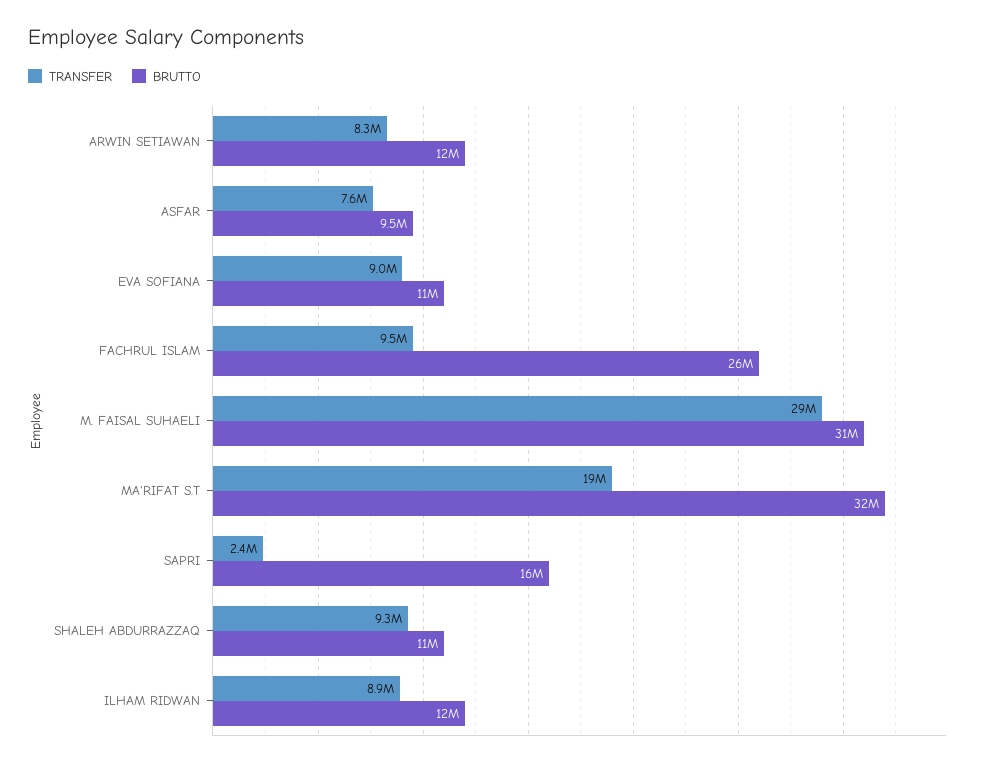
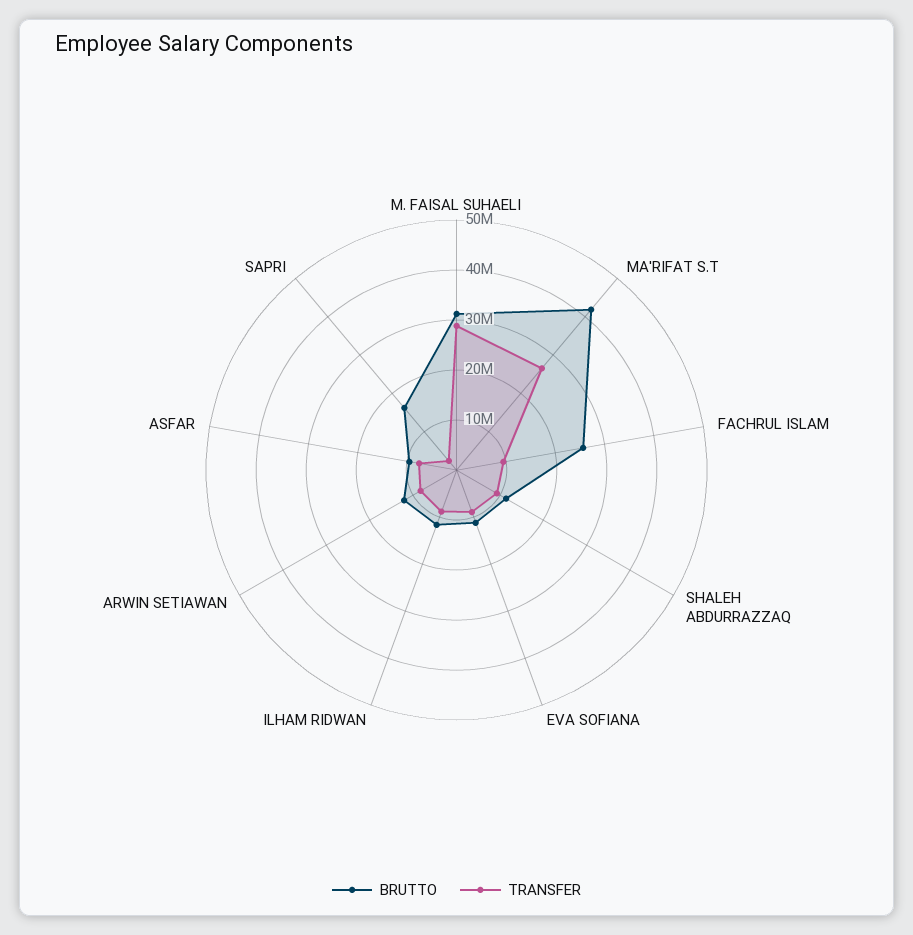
TRANSFER, MA'RIFAT S.T: 19000000 -> 26000000
BRUTTO, MA'RIFAT S.T: 32000000 -> 42000000

